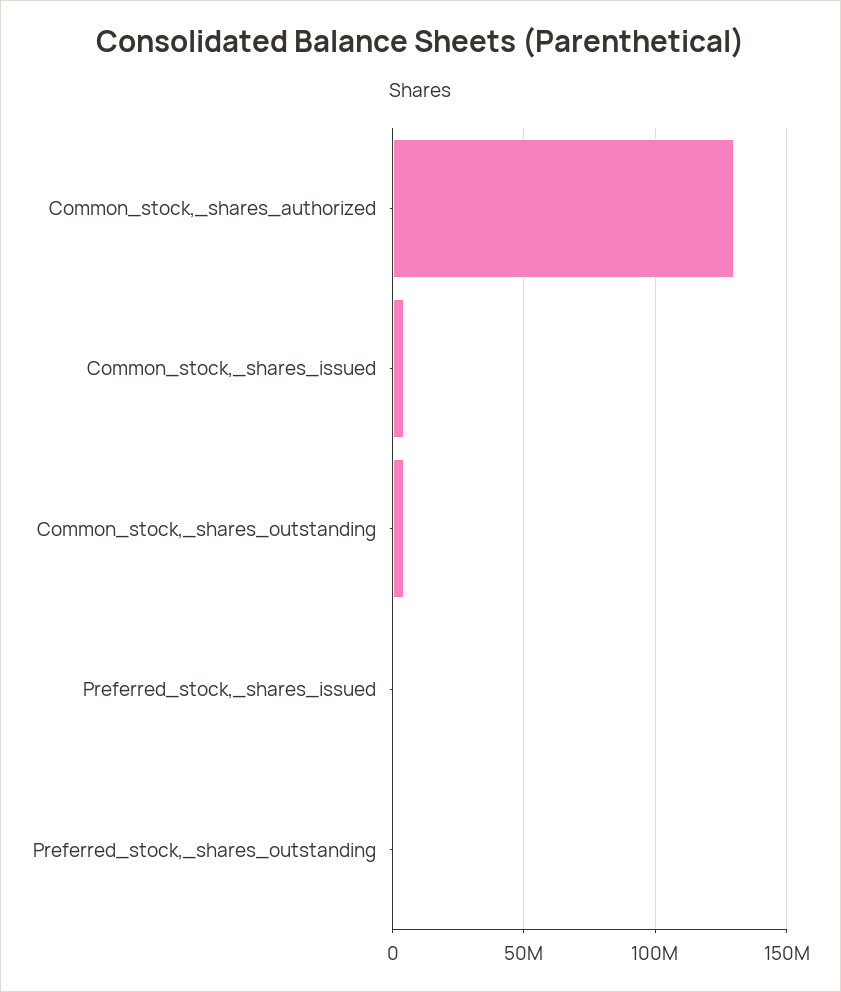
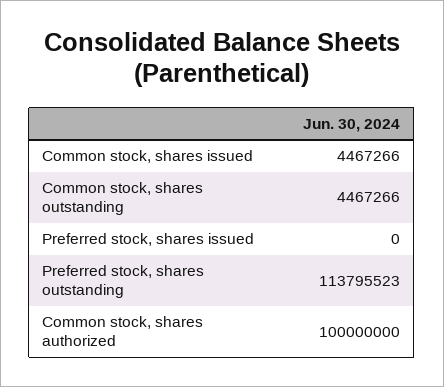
Common_stock,_shares_authorized: 130000000 -> 100000000
Preferred_stock,_shares_outstanding: 0 -> 113795523

